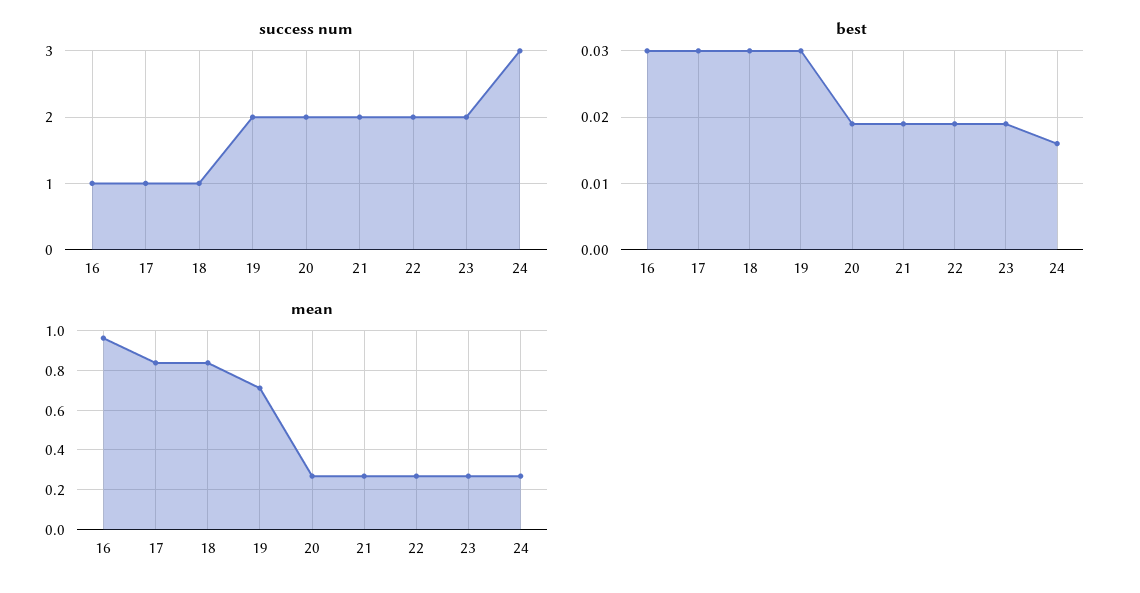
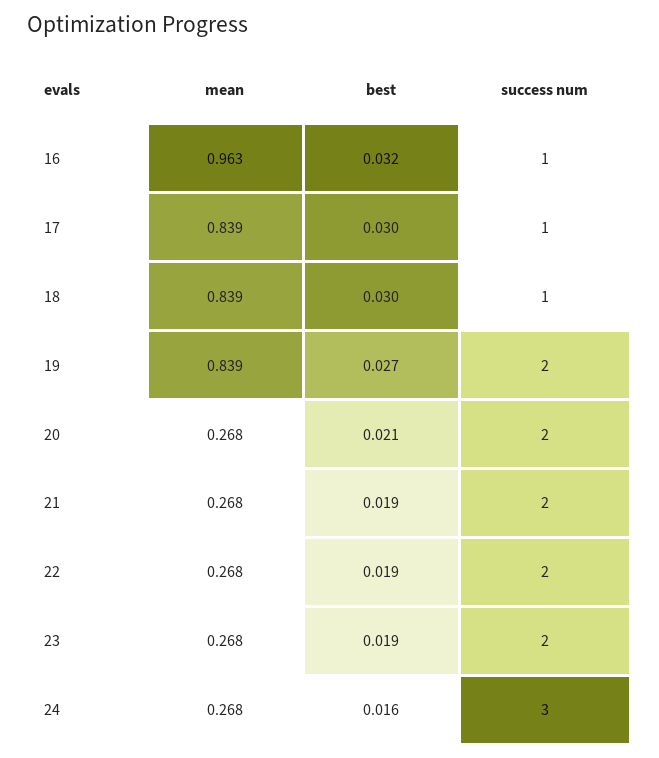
best, 16: 0.03 -> 0.032
best, 19: 0.03 -> 0.027
best, 20: 0.019 -> 0.021
mean, 19: 0.7 -> 0.839

